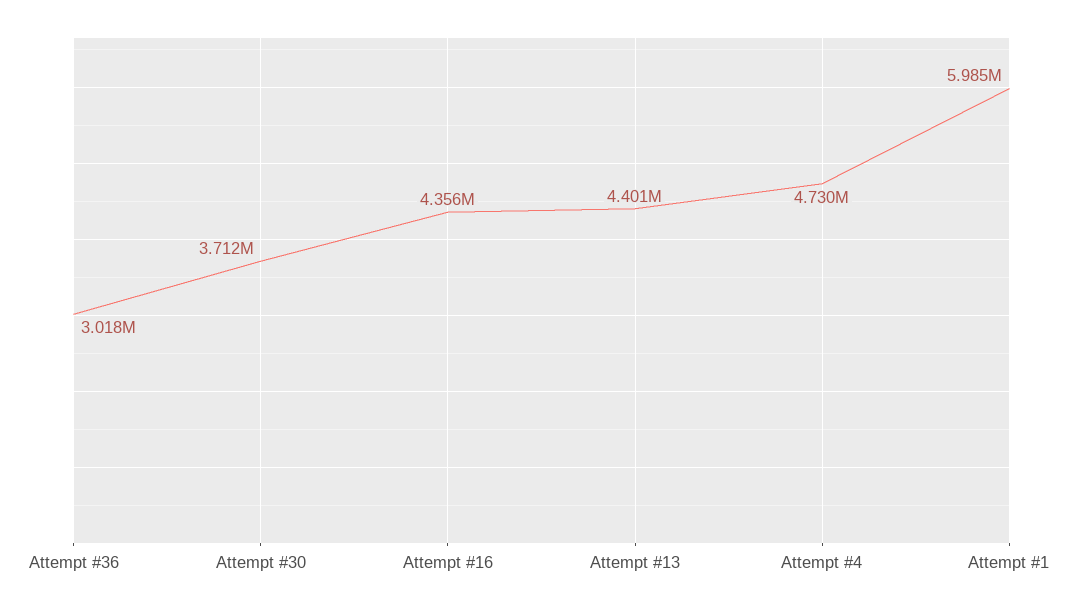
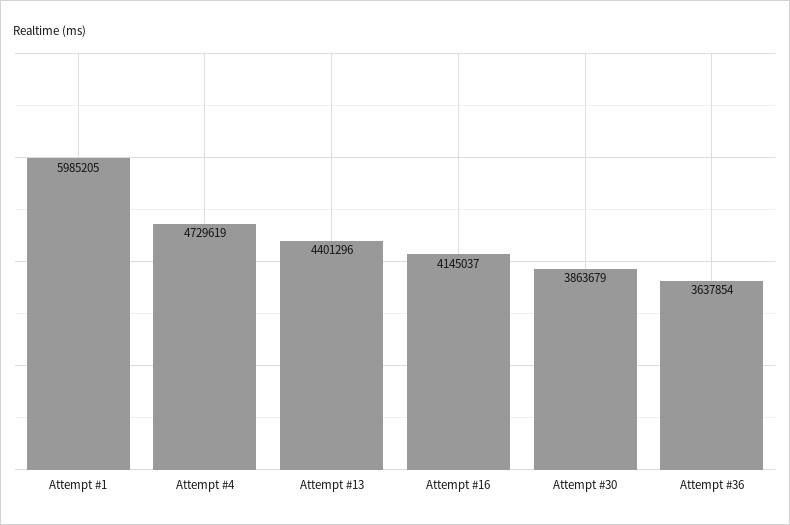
Attempt #36: 3018000 -> 3637854
Attempt #30: 3712000 -> 3863679
Attempt #16: 4356000 -> 4145037

